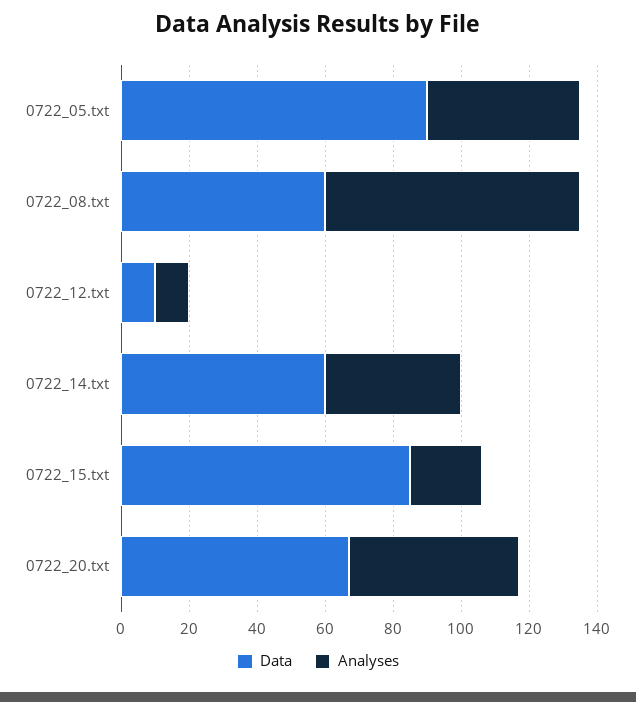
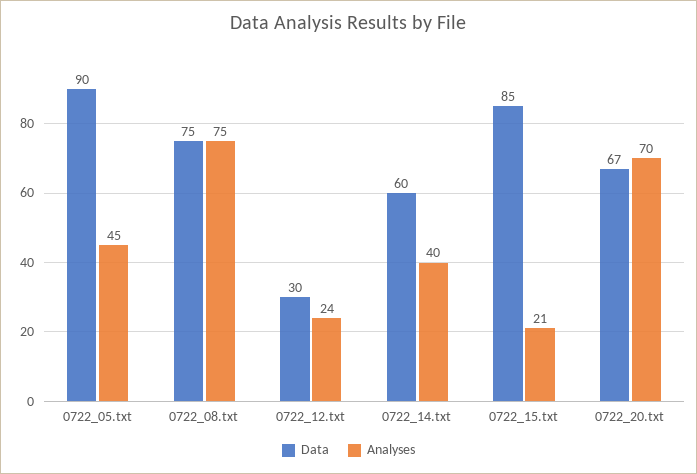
Data, 0722_08.txt: 60 -> 75
Data, 0722_12.txt: 10 -> 30
Analyses, 0722_12.txt: 10 -> 24
Analyses, 0722_20.txt: 50 -> 70

